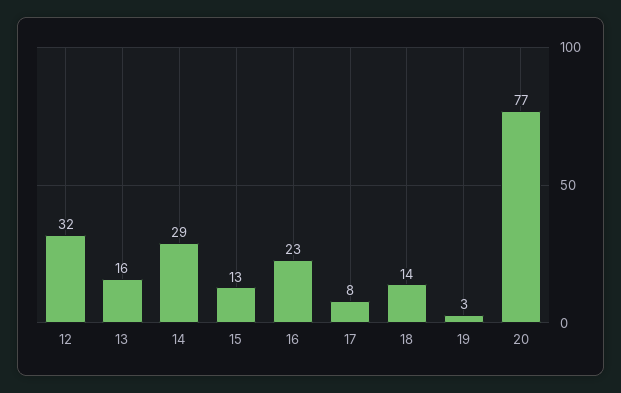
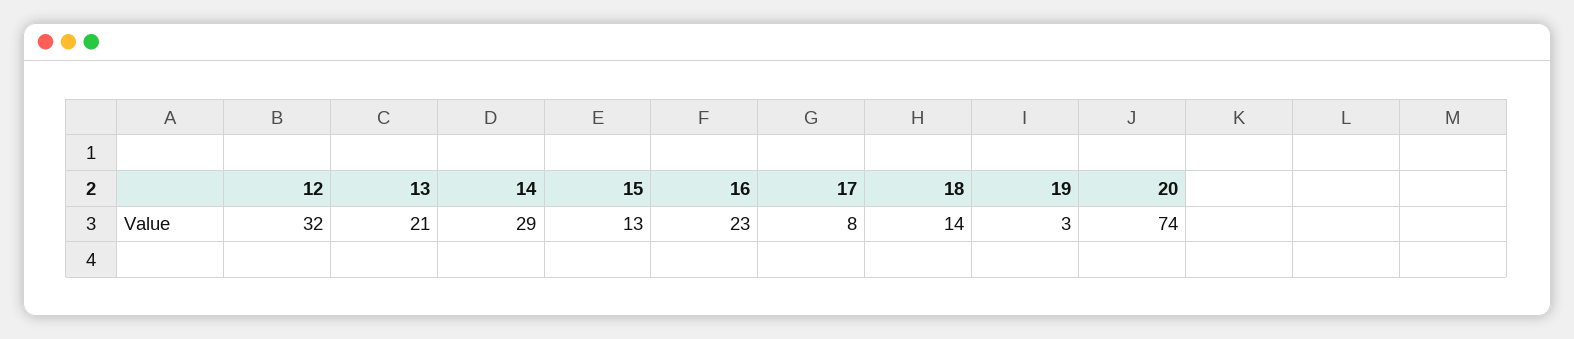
13: 16 -> 21
20: 77 -> 74

